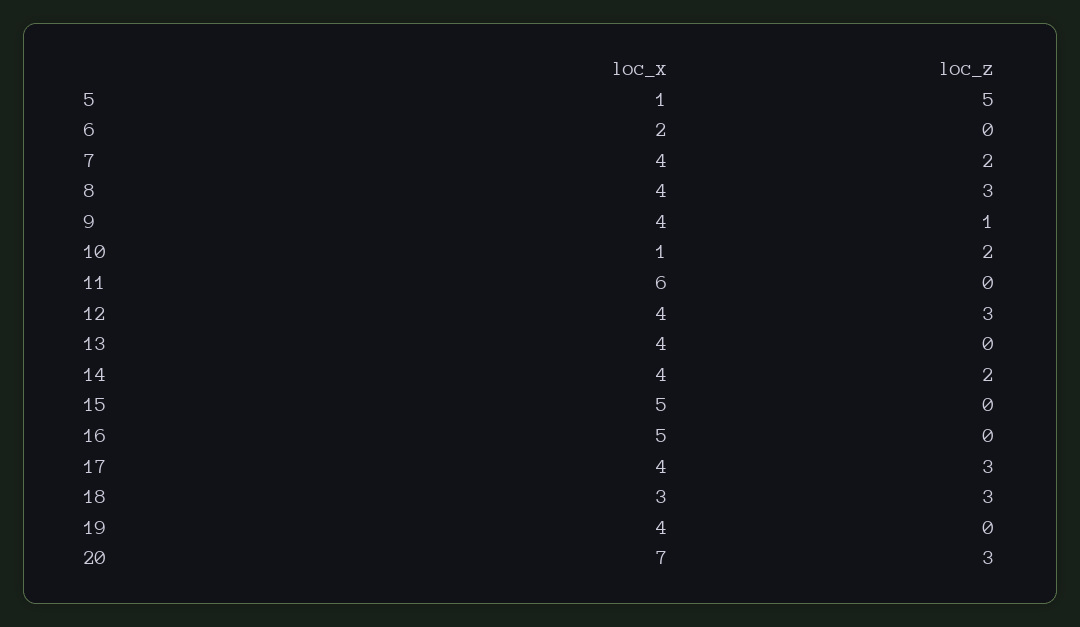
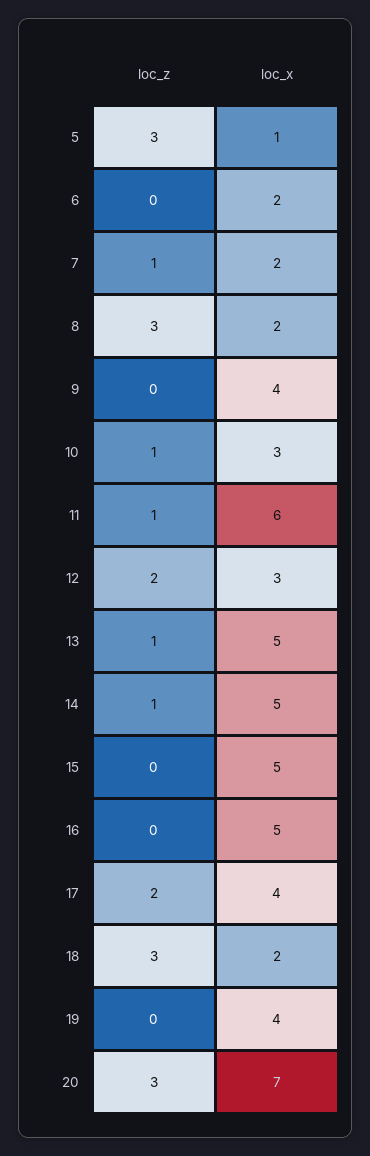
loc_z, 5: 5 -> 3
loc_x, 7: 4 -> 2
loc_z, 7: 2 -> 1
loc_x, 8: 4 -> 2
loc_z, 9: 1 -> 0
loc_x, 10: 1 -> 3
loc_z, 10: 2 -> 1
loc_z, 11: 0 -> 1
loc_x, 12: 4 -> 3
loc_z, 12: 3 -> 2
loc_x, 13: 4 -> 5
loc_z, 13: 0 -> 1
loc_x, 14: 4 -> 5
loc_z, 14: 2 -> 1
loc_z, 17: 3 -> 2
loc_x, 18: 3 -> 2

